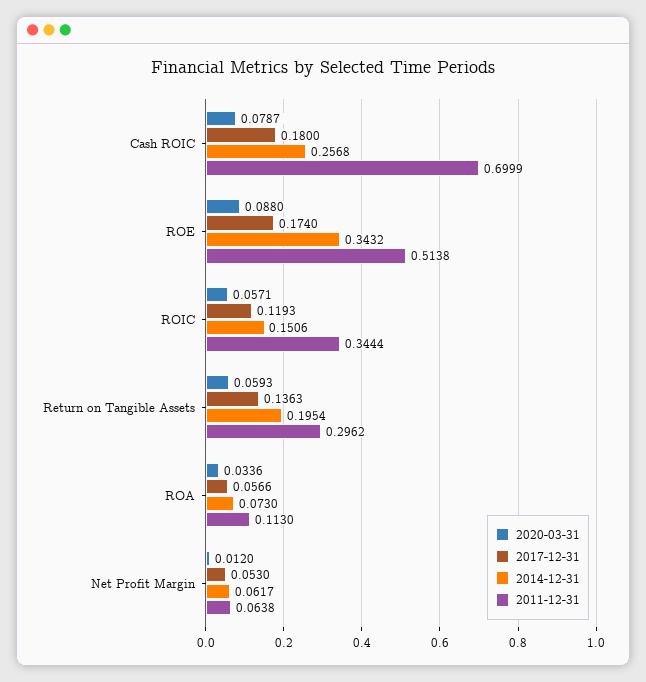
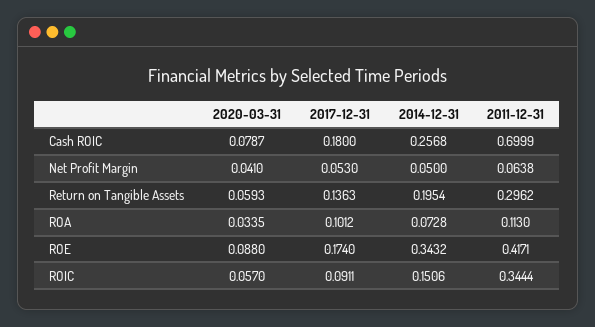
2011-12-31, ROE: 0.5138 -> 0.4171
2020-03-31, ROIC: 0.0571 -> 0.057
2017-12-31, ROIC: 0.1193 -> 0.0911
2020-03-31, ROA: 0.0336 -> 0.0335
2017-12-31, ROA: 0.0566 -> 0.1012
2014-12-31, ROA: 0.073 -> 0.0728
2020-03-31, Net Profit Margin: 0.012 -> 0.041
2014-12-31, Net Profit Margin: 0.0617 -> 0.05

